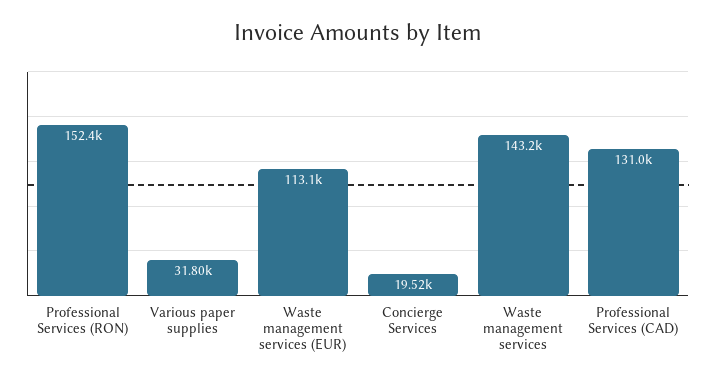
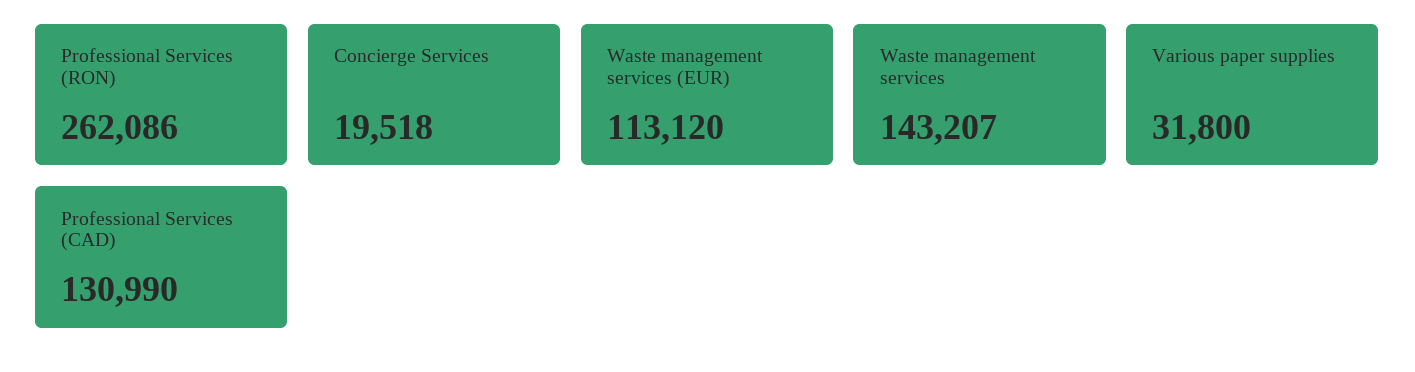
Professional Services (RON): 152400 -> 262086

